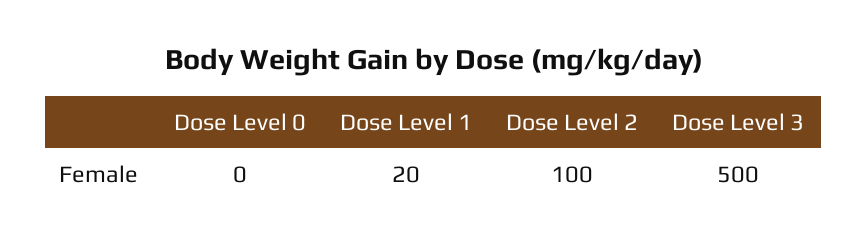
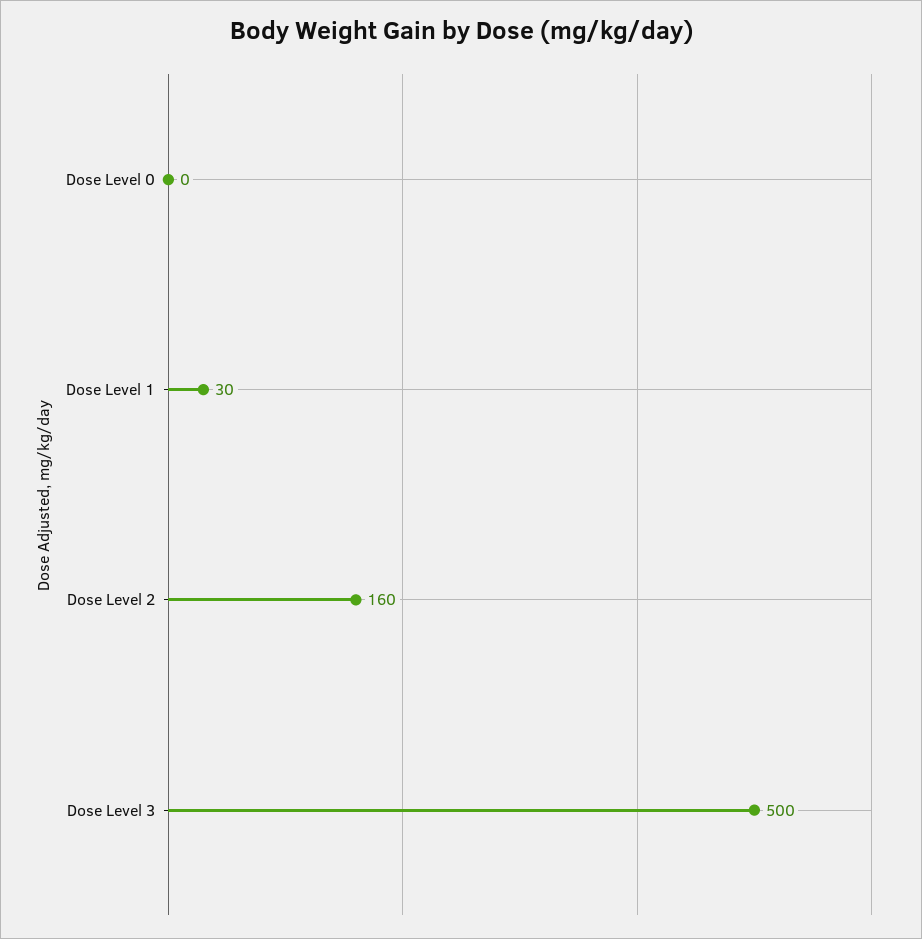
Dose Level 1: 20 -> 30
Dose Level 2: 100 -> 160

